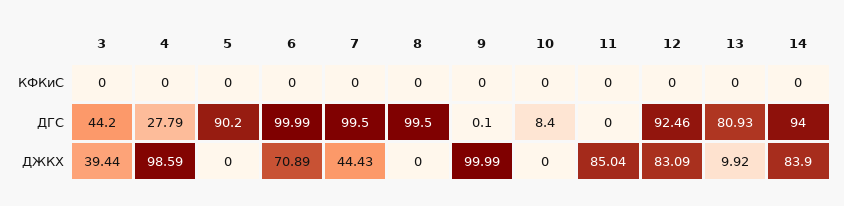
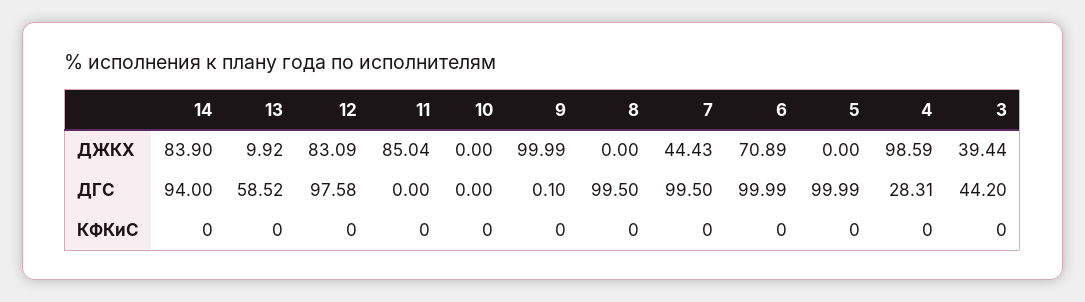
4, ДГС: 27.79 -> 28.31
5, ДГС: 90.2 -> 99.99
10, ДГС: 8.4 -> 0
12, ДГС: 92.46 -> 97.58
13, ДГС: 80.93 -> 58.52

